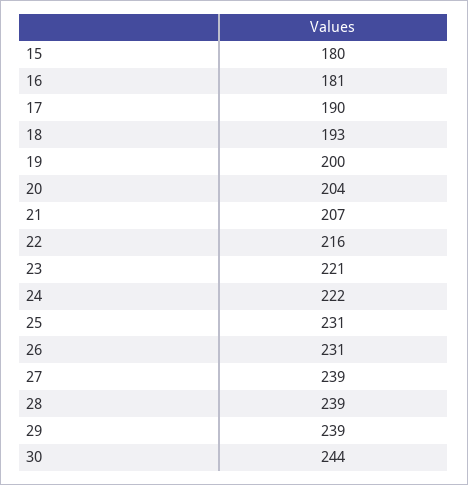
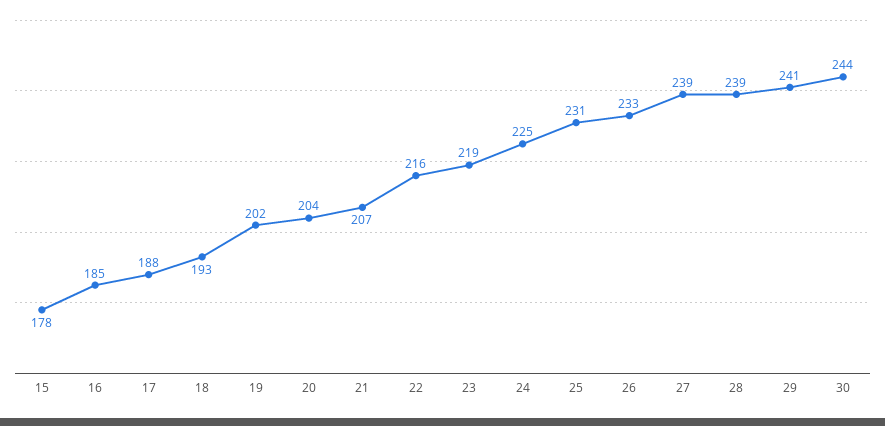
15: 180 -> 178
16: 181 -> 185
17: 190 -> 188
19: 200 -> 202
23: 221 -> 219
24: 222 -> 225
26: 231 -> 233
29: 239 -> 241

